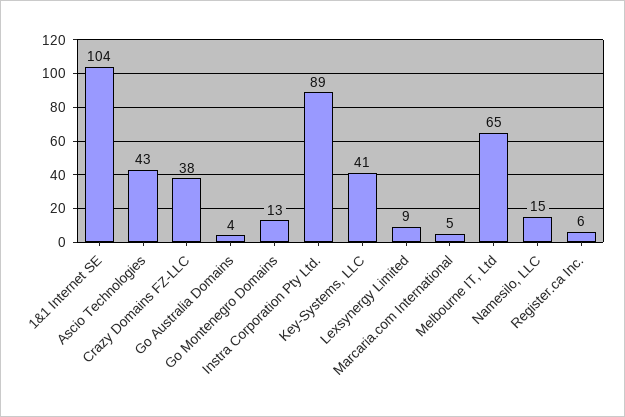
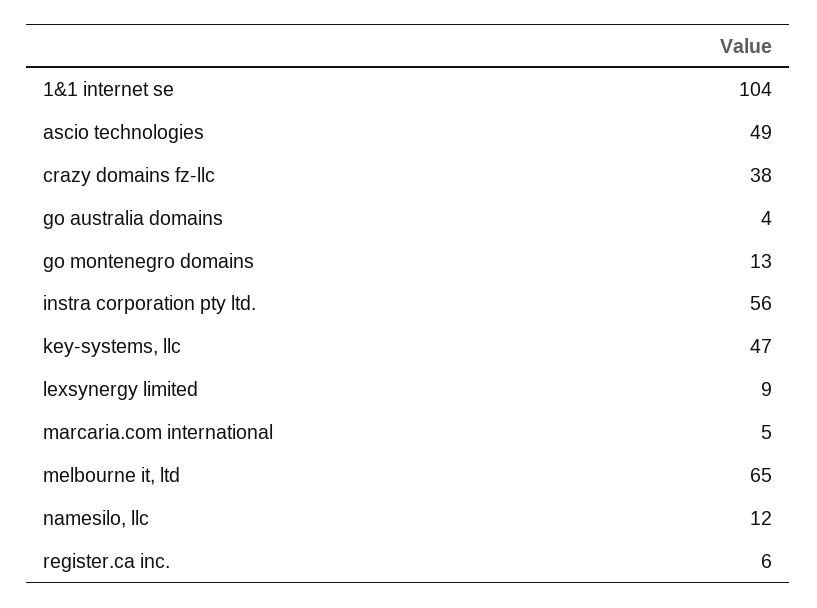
Ascio Technologies: 43 -> 49
Instra Corporation Pty Ltd.: 89 -> 56
Key-Systems, LLC: 41 -> 47
Namesilo, LLC: 15 -> 12

